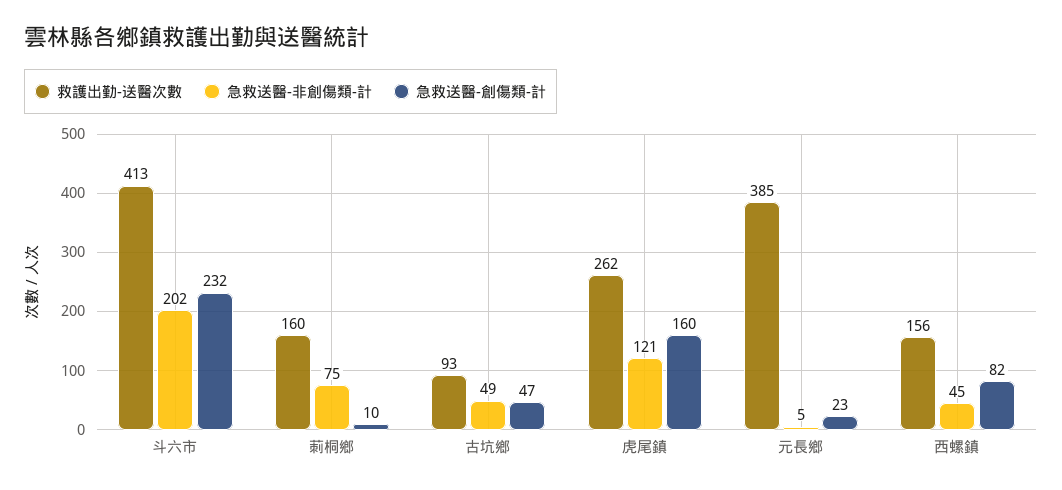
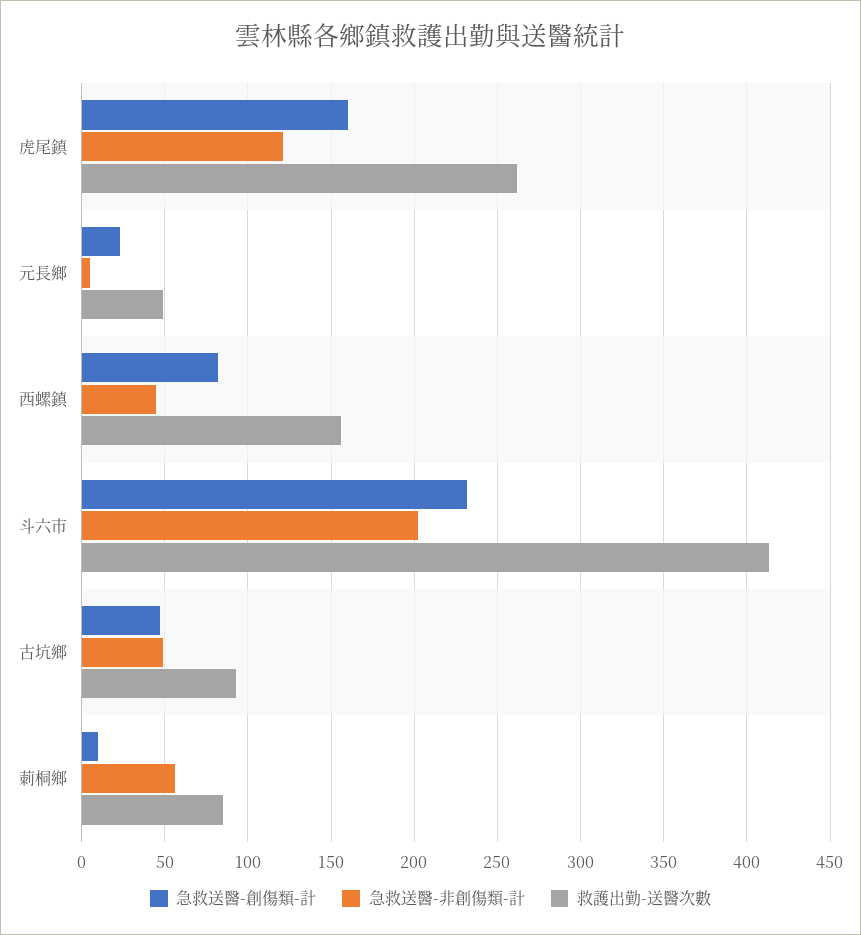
救護出勤-送醫次數, 莿桐鄉: 160 -> 85
急救送醫-非創傷類-計, 莿桐鄉: 75 -> 55
救護出勤-送醫次數, 元長鄉: 385 -> 50

